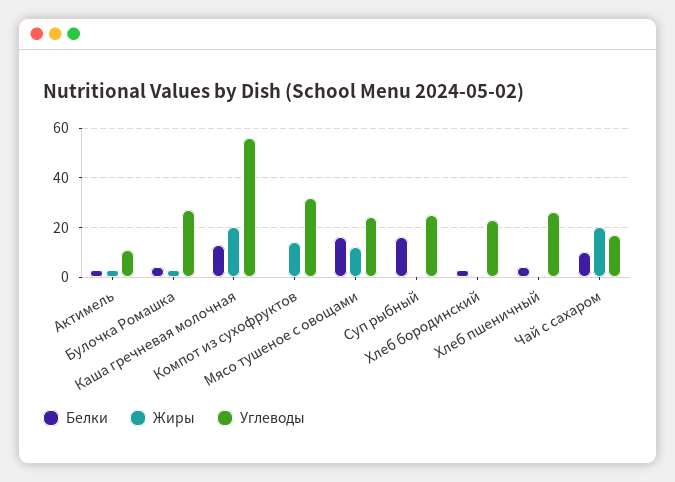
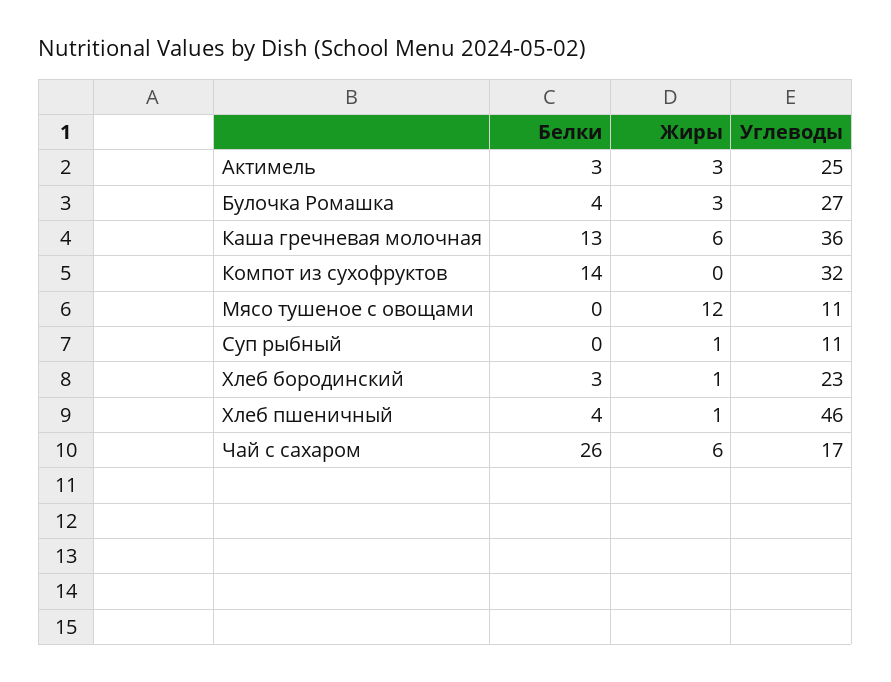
Углеводы, Актимель: 10 -> 25
Жиры, Каша гречневая молочная: 20 -> 6
Углеводы, Каша гречневая молочная: 55 -> 36
Белки, Компот из сухофруктов: 0 -> 14
Жиры, Компот из сухофруктов: 15 -> 0
Белки, Мясо тушеное с овощами: 15 -> 0
Углеводы, Мясо тушеное с овощами: 25 -> 11
Белки, Суп рыбный: 15 -> 0
Углеводы, Суп рыбный: 25 -> 11
Углеводы, Хлеб пшеничный: 25 -> 46
Белки, Чай с сахаром: 10 -> 26
Жиры, Чай с сахаром: 20 -> 6

